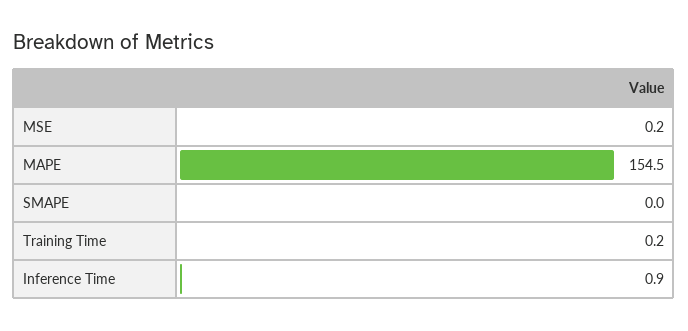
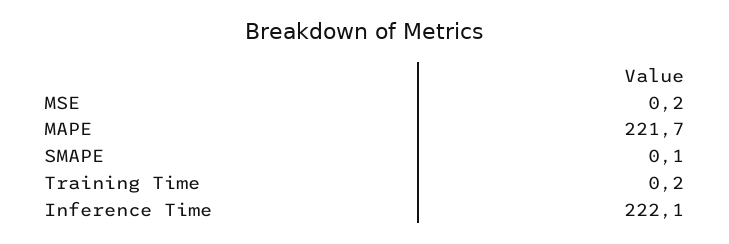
MAPE: 154.5 -> 221.7
SMAPE: 0 -> 0.1
Inference Time: 0.9 -> 222.1

